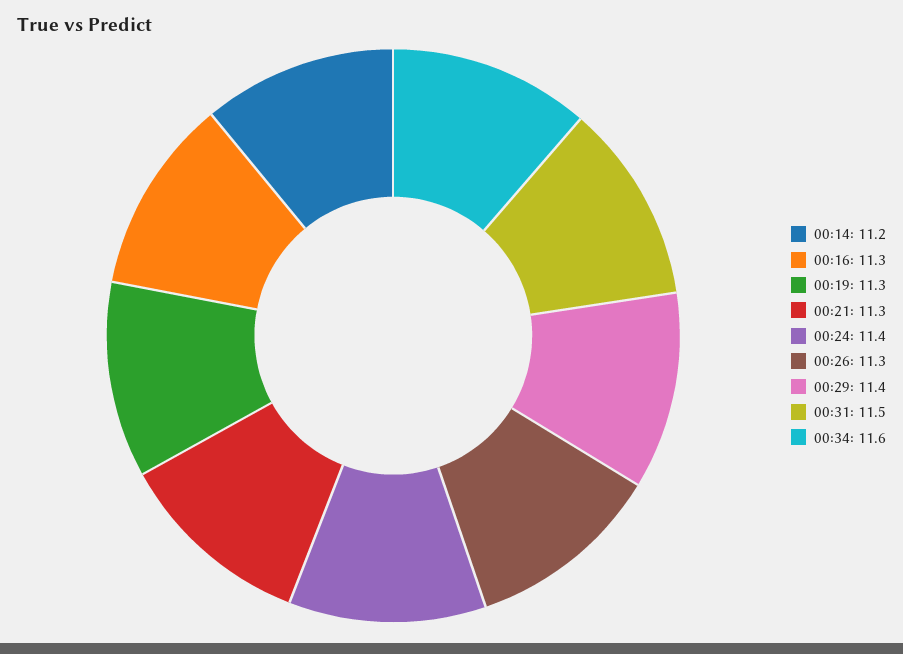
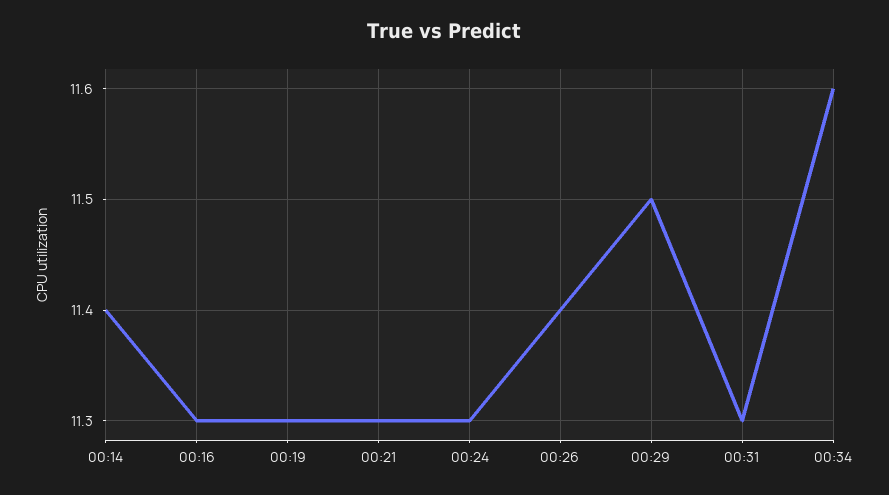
00:14: 11.2 -> 11.4
00:24: 11.4 -> 11.3
00:26: 11.3 -> 11.4
00:29: 11.4 -> 11.5
00:31: 11.5 -> 11.3

